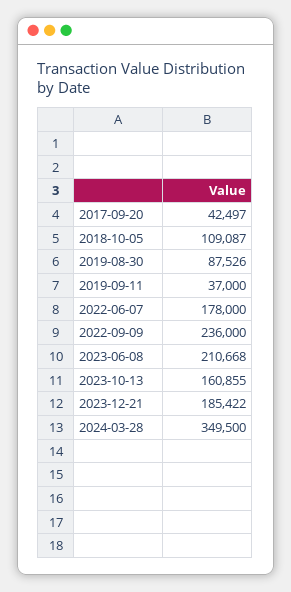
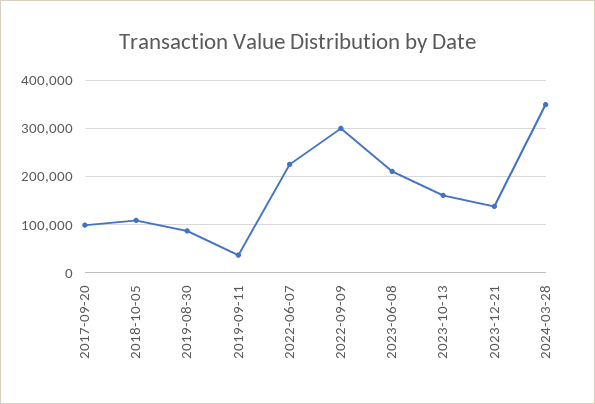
2017-09-20: 42497 -> 100000
2022-06-07: 178000 -> 220000
2022-09-09: 236000 -> 300000
2023-12-21: 185422 -> 140000

